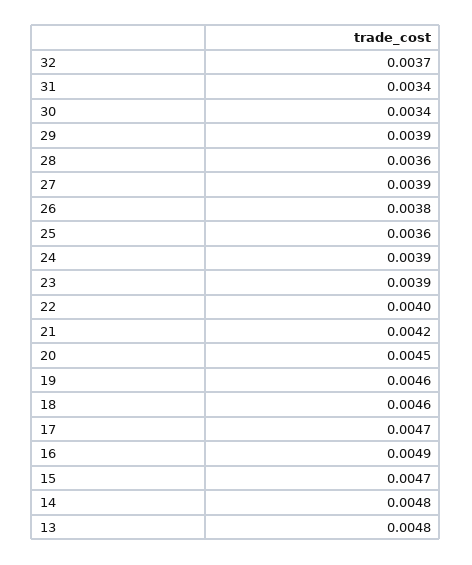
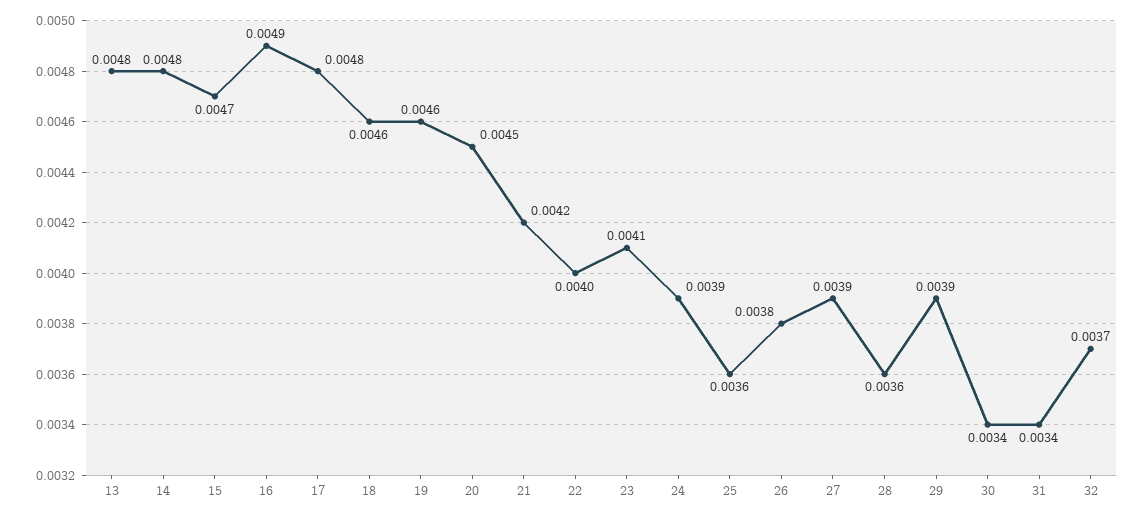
23: 0.0039 -> 0.0041
17: 0.0047 -> 0.0048

